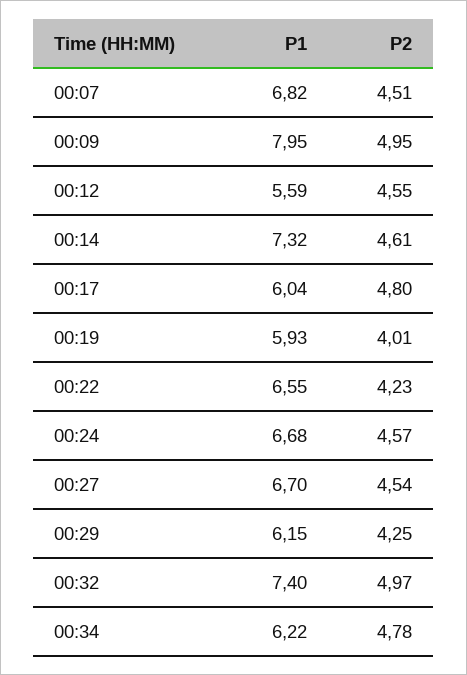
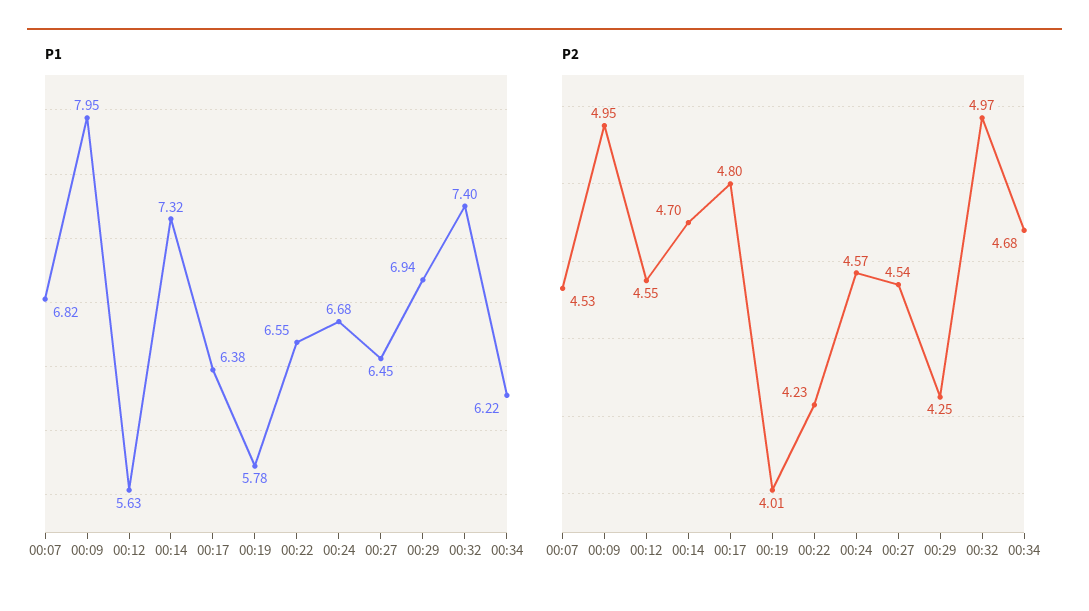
P2, 00:07: 4.51 -> 4.53
P1, 00:12: 5.59 -> 5.63
P2, 00:14: 4.61 -> 4.7
P1, 00:17: 6.04 -> 6.38
P1, 00:19: 5.93 -> 5.78
P1, 00:27: 6.7 -> 6.45
P1, 00:29: 6.15 -> 6.94
P2, 00:34: 4.78 -> 4.68

